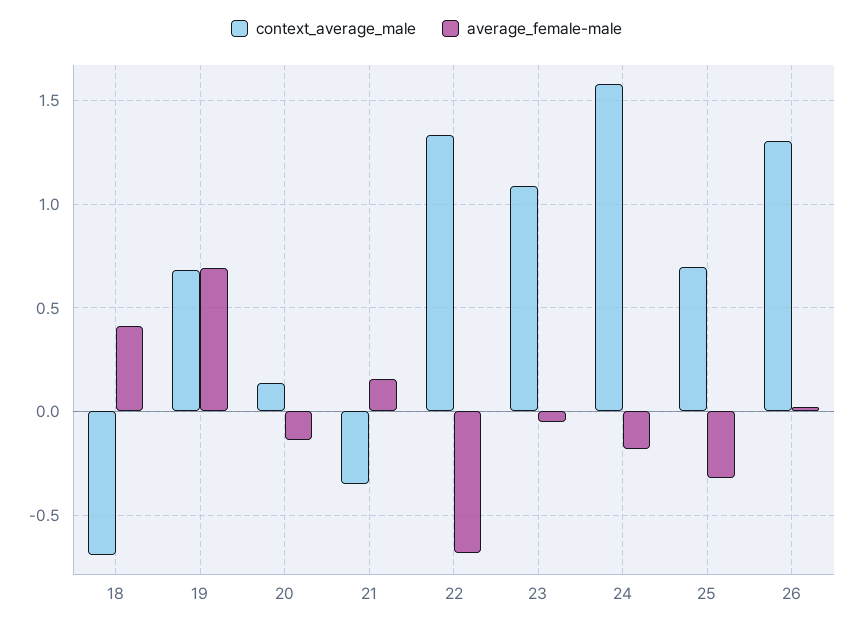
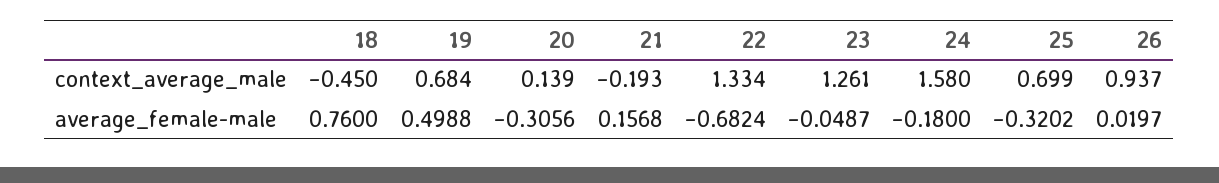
context_average_male, 18: -0.7 -> -0.45
average_female-male, 18: 0.4 -> 0.76
average_female-male, 19: 0.7 -> 0.4988
average_female-male, 20: -0.15 -> -0.3056
context_average_male, 21: -0.35 -> -0.193
context_average_male, 23: 1.1 -> 1.261
context_average_male, 26: 1.3 -> 0.937

